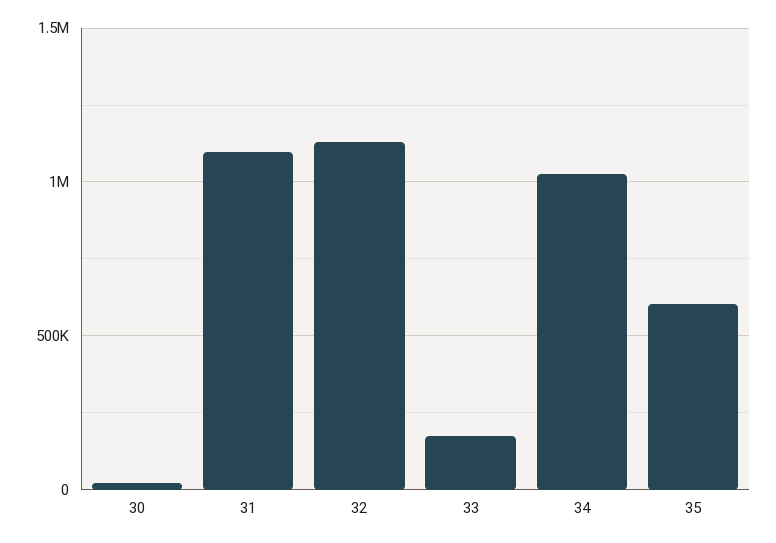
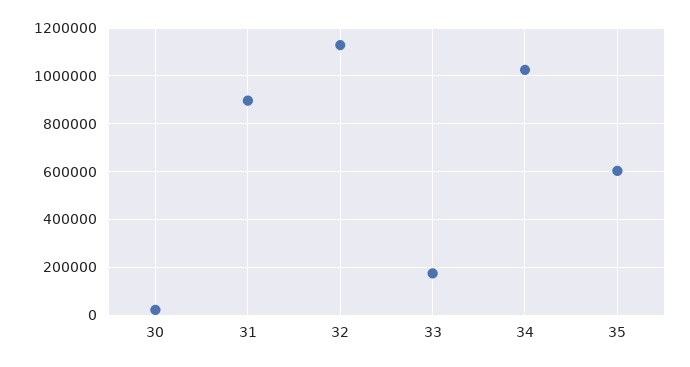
31: 1100000 -> 900000

